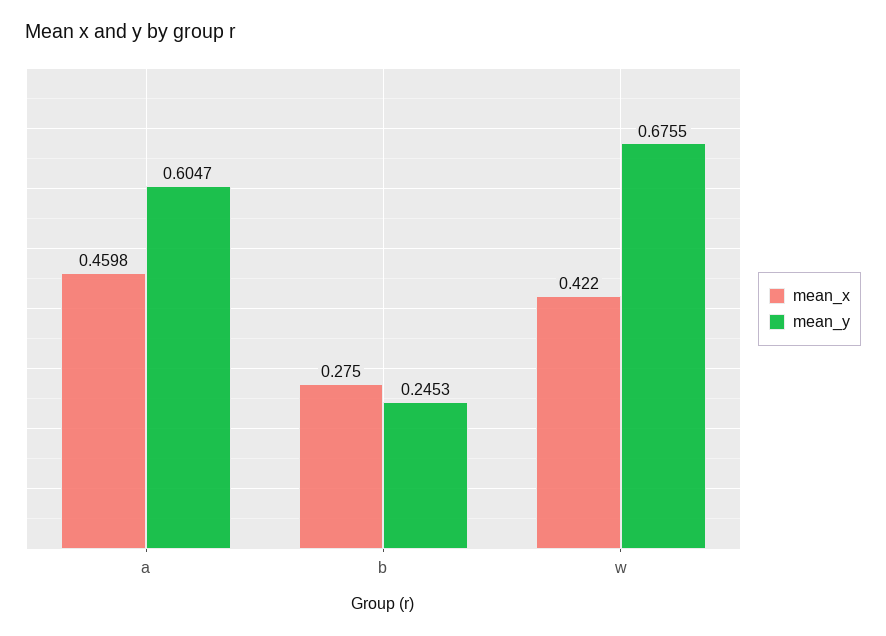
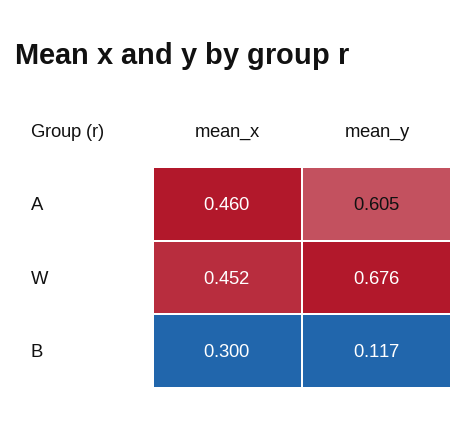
mean_x, b: 0.275 -> 0.3
mean_y, b: 0.2453 -> 0.117
mean_x, w: 0.422 -> 0.452

